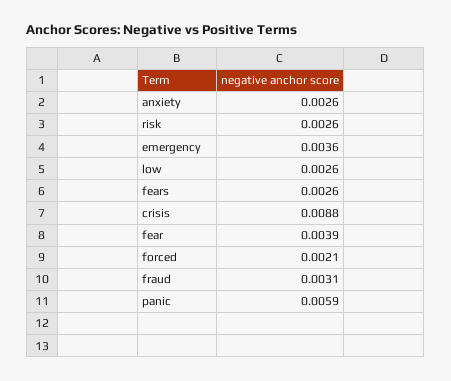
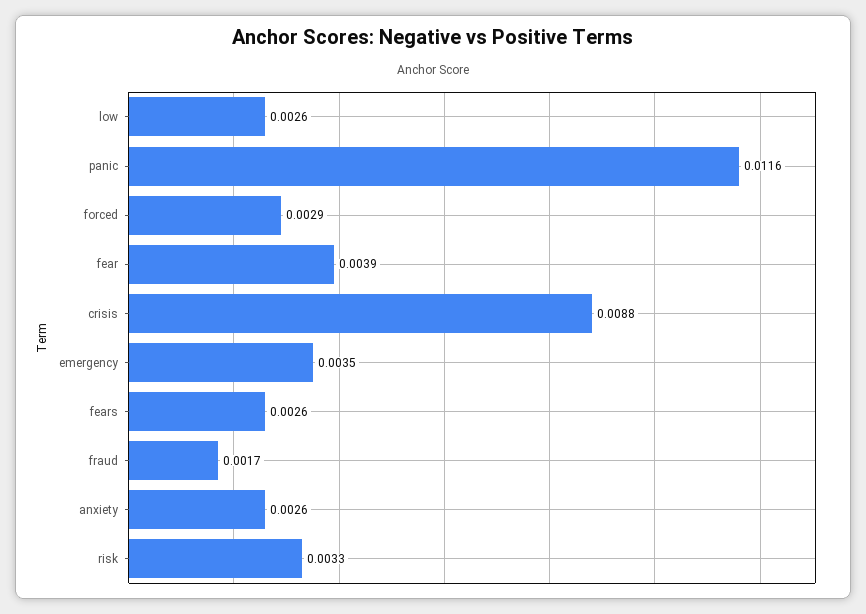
risk: 0.0026 -> 0.0033
emergency: 0.0036 -> 0.0035
forced: 0.0021 -> 0.0029
fraud: 0.0031 -> 0.0017
panic: 0.0059 -> 0.0116

